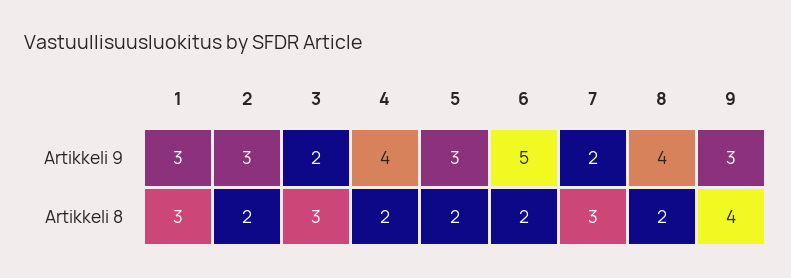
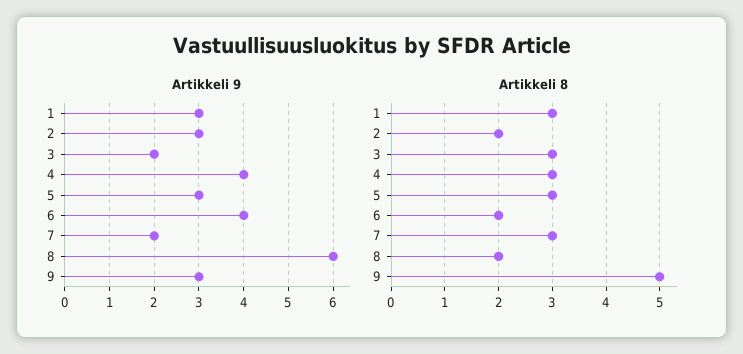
Artikkeli 9, 6: 5 -> 4
Artikkeli 9, 8: 4 -> 6
Artikkeli 8, 4: 2 -> 3
Artikkeli 8, 5: 2 -> 3
Artikkeli 8, 9: 4 -> 5

